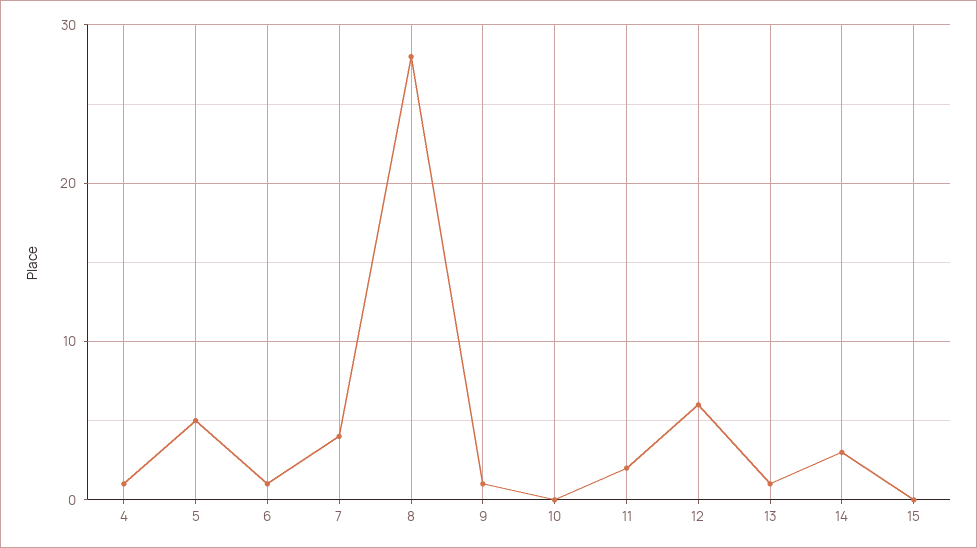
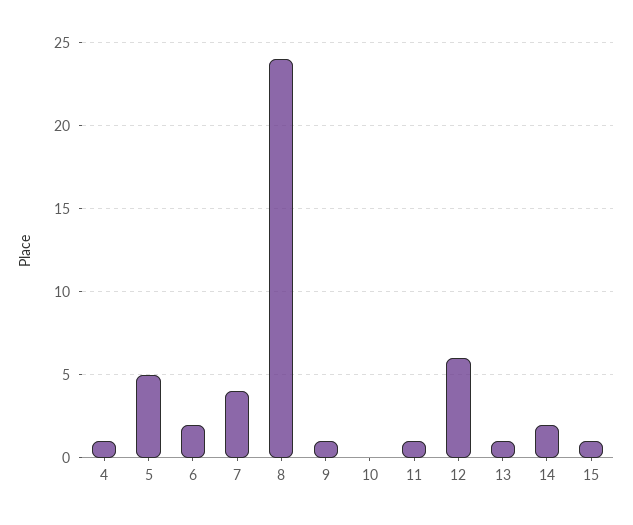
6: 1 -> 2
8: 28 -> 24
11: 2 -> 1
14: 3 -> 2
15: 0 -> 1

